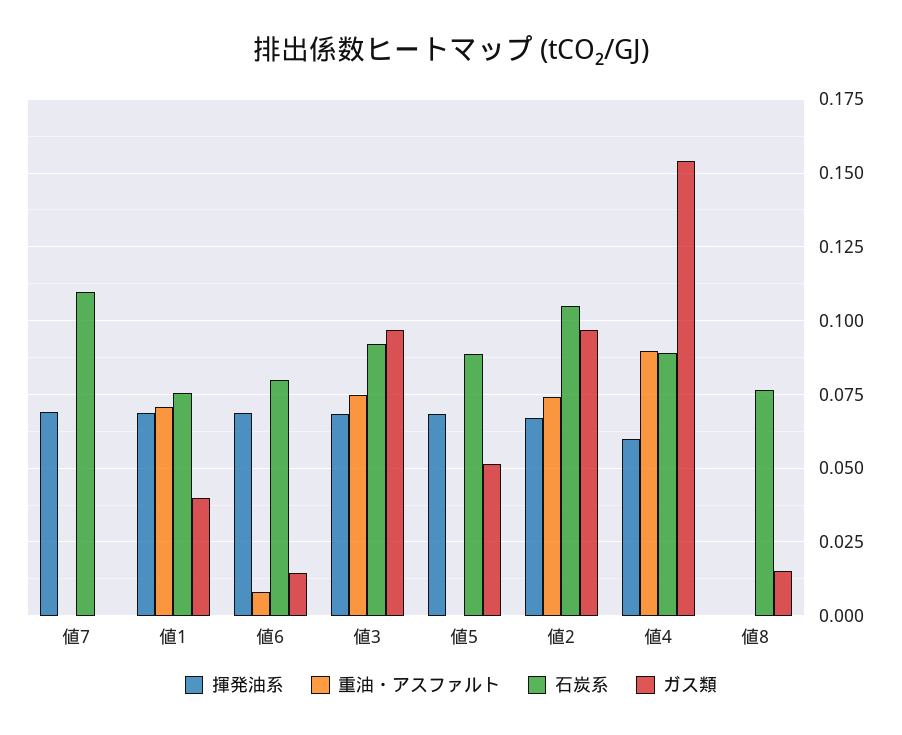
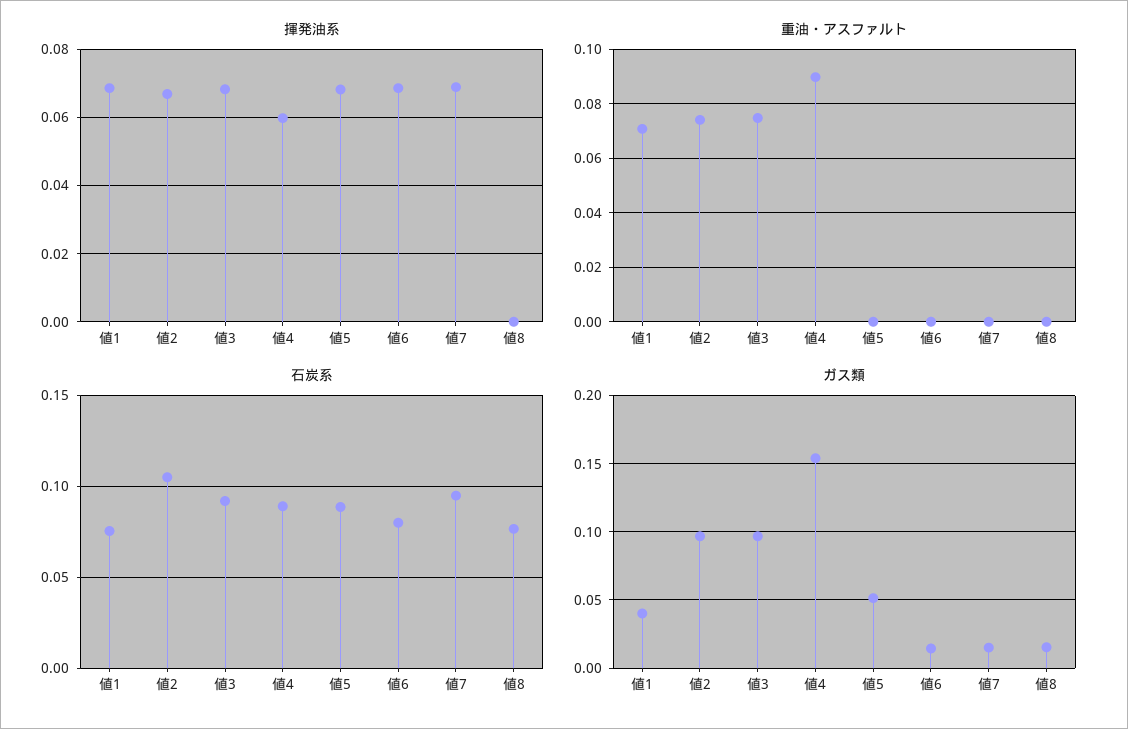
石炭系, 値7: 0.11 -> 0.095
ガス類, 値7: 0 -> 0.015
重油・アスファルト, 値6: 0.0075 -> 0

